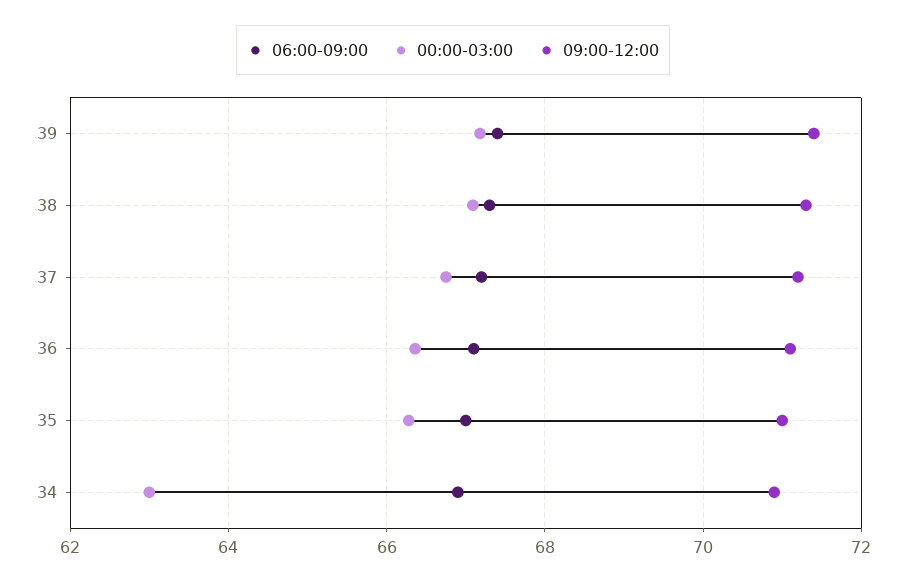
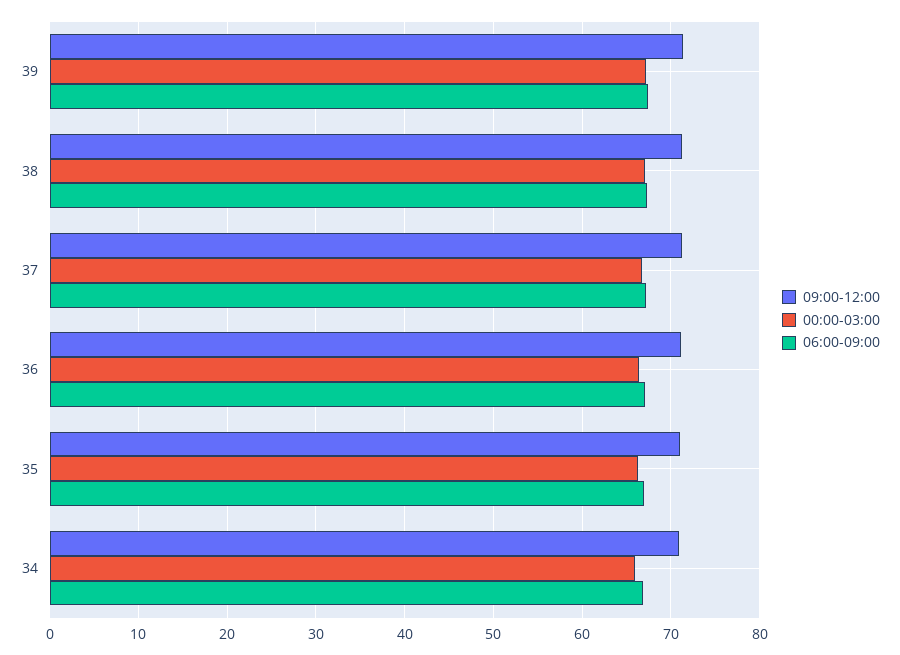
00:00-03:00, 34: 63 -> 66

